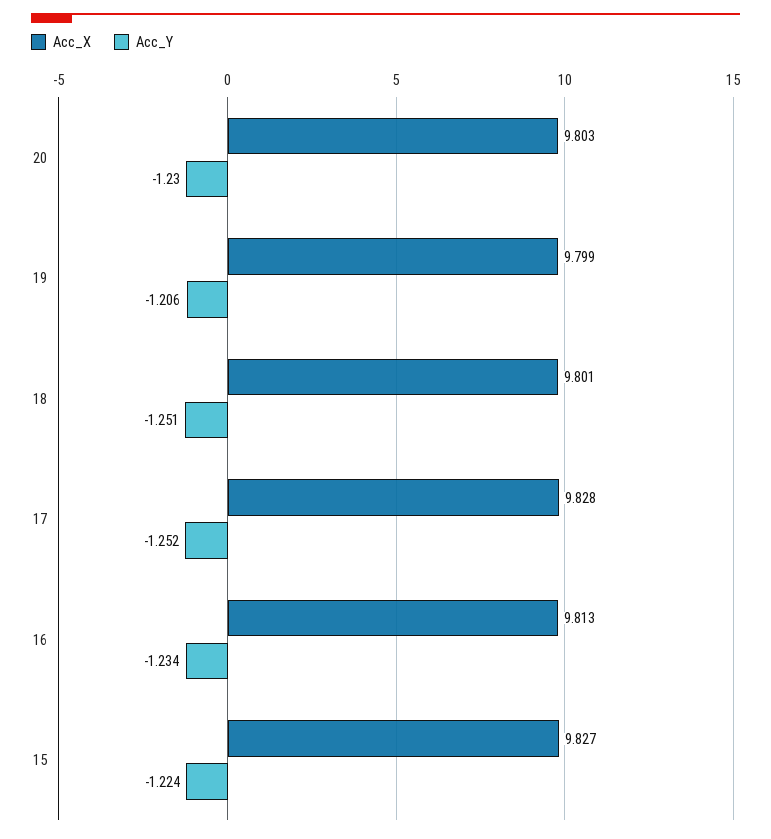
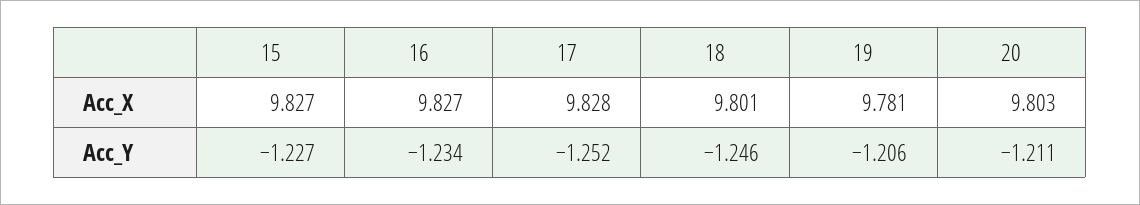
Acc_Y, 20: -1.23 -> -1.211
Acc_X, 19: 9.799 -> 9.781
Acc_Y, 18: -1.251 -> -1.246
Acc_X, 16: 9.813 -> 9.827
Acc_Y, 15: -1.224 -> -1.227

